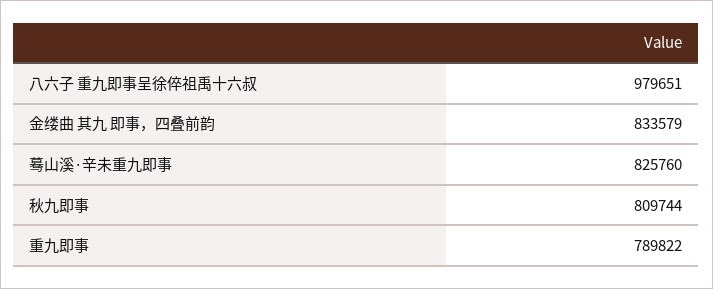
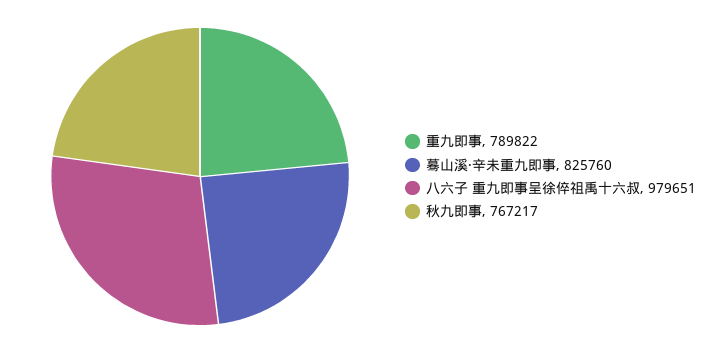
金缕曲 其九 即事，四叠前韵: 833579 -> none
秋九即事: 809744 -> 767217

